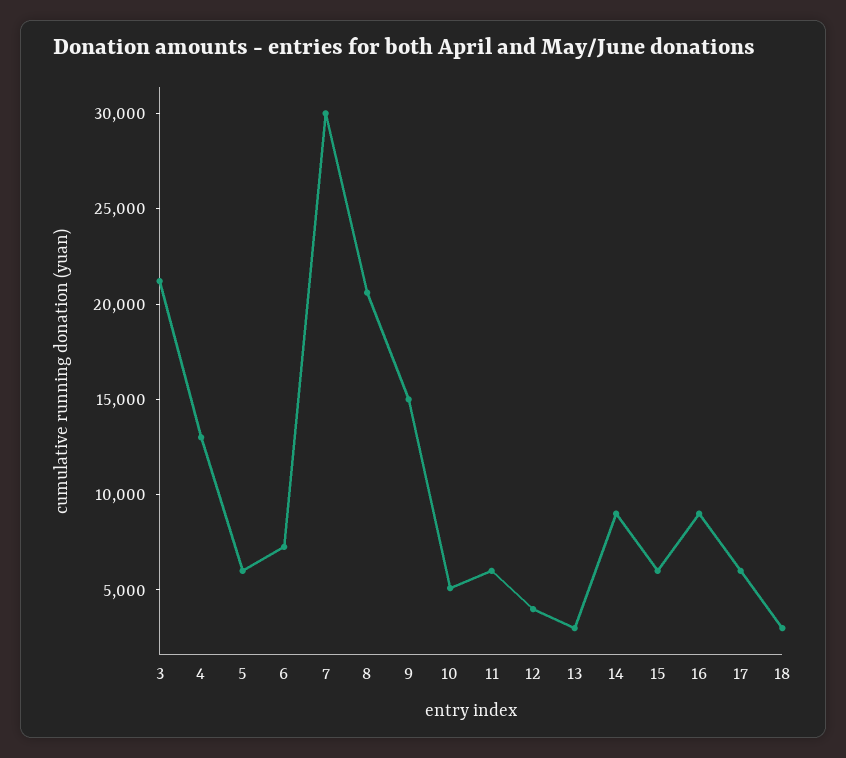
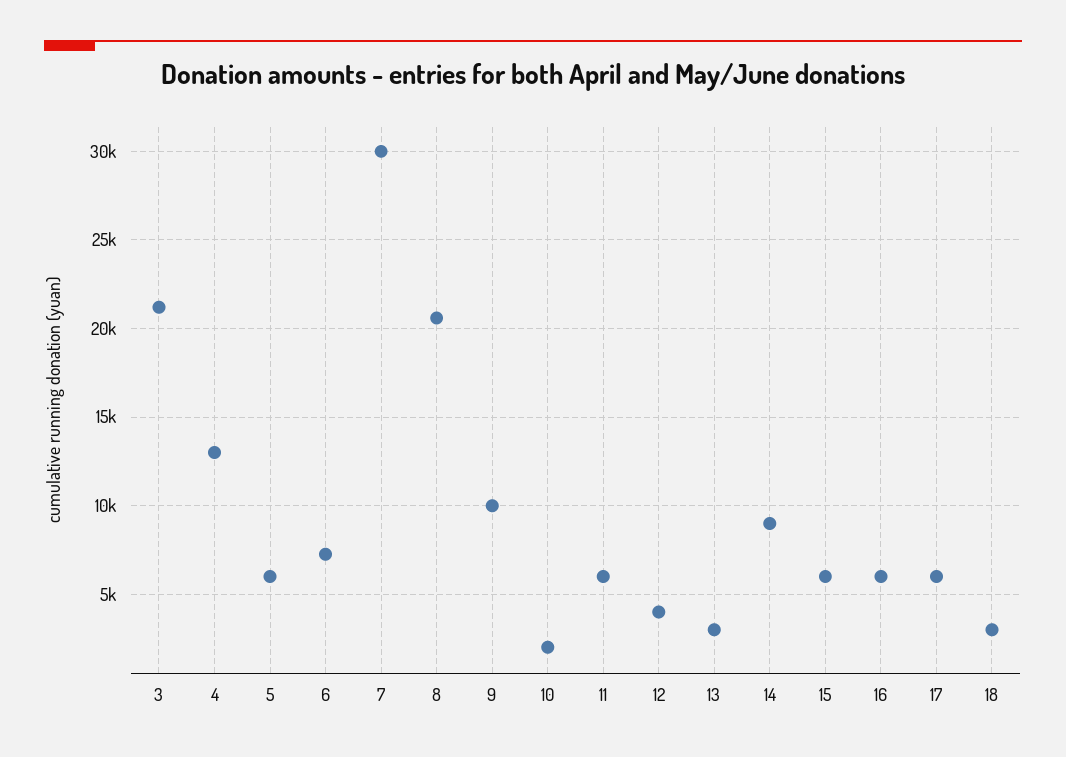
9: 15000 -> 10000
10: 5000 -> 2000
16: 9000 -> 6000

